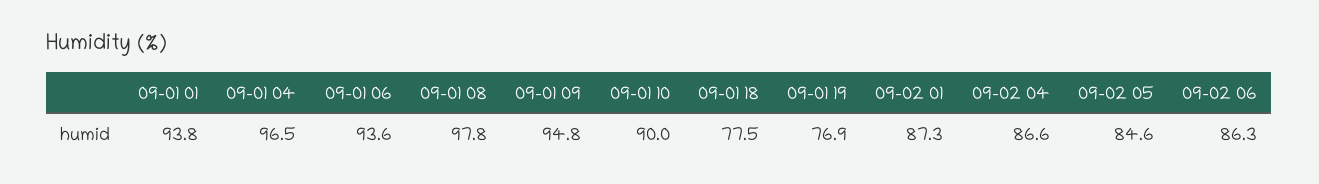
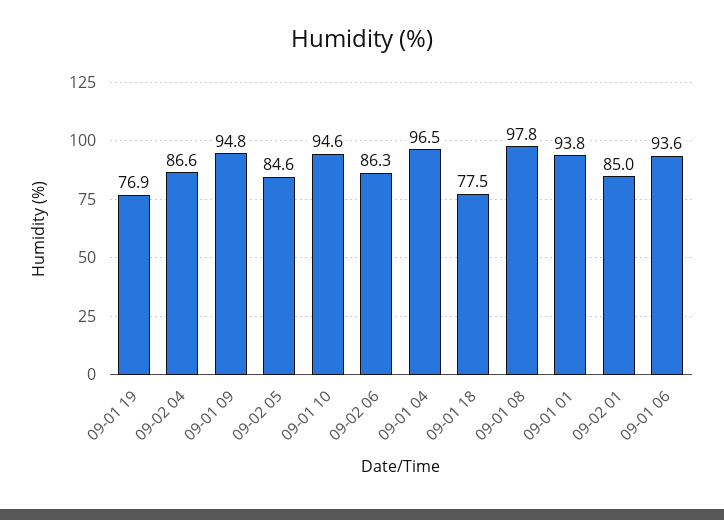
09-01 10: 90 -> 94.6
09-02 01: 87.3 -> 85

